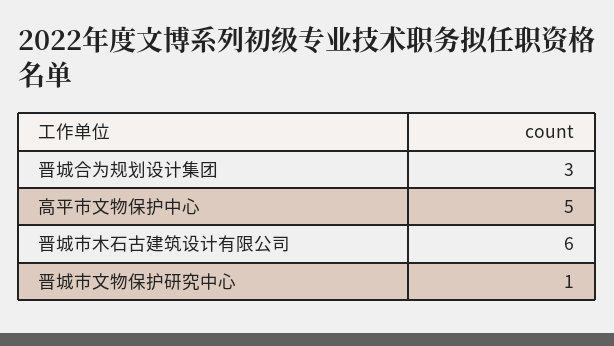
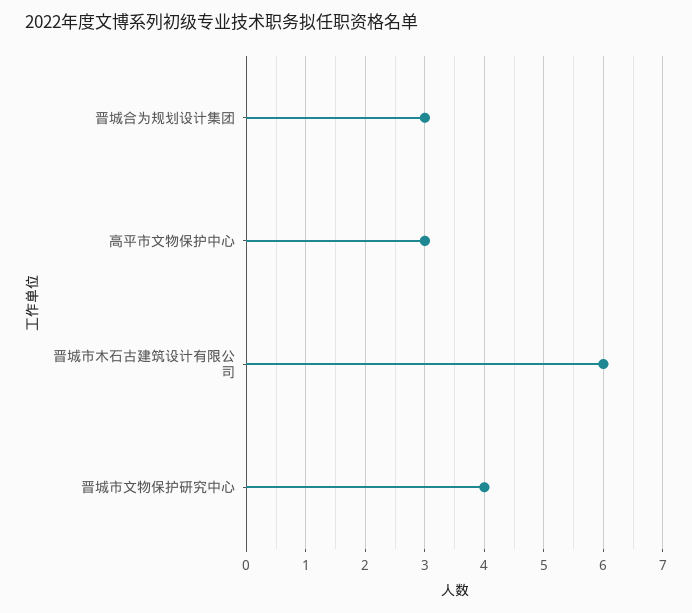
高平市文物保护中心: 5 -> 3
晋城市文物保护研究中心: 1 -> 4

